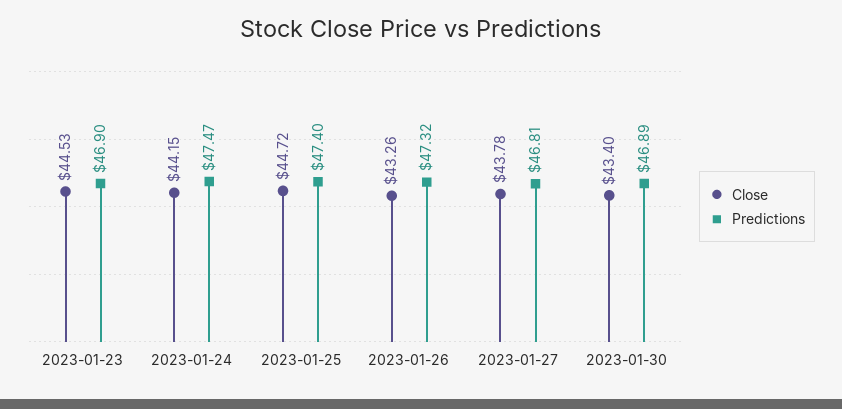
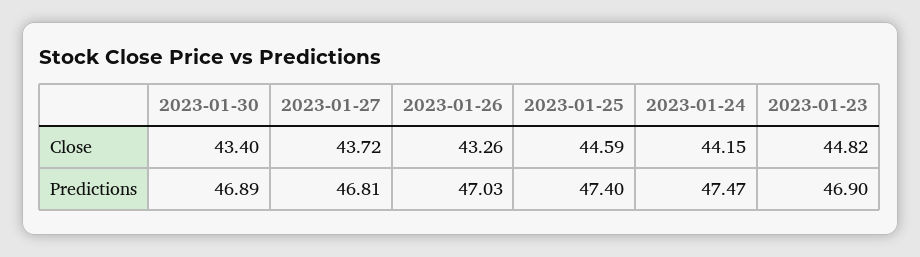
Close, 2023-01-23: 44.53 -> 44.82
Close, 2023-01-25: 44.72 -> 44.59
Predictions, 2023-01-26: 47.32 -> 47.03
Close, 2023-01-27: 43.78 -> 43.72

